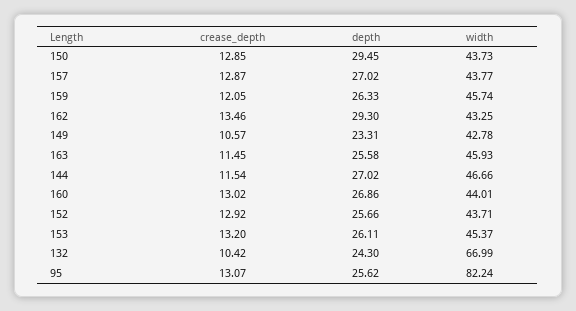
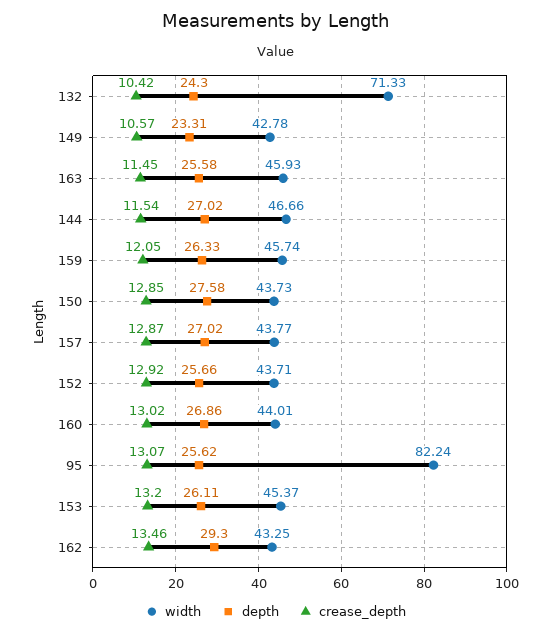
depth, 150: 29.45 -> 27.58
width, 132: 66.99 -> 71.33

